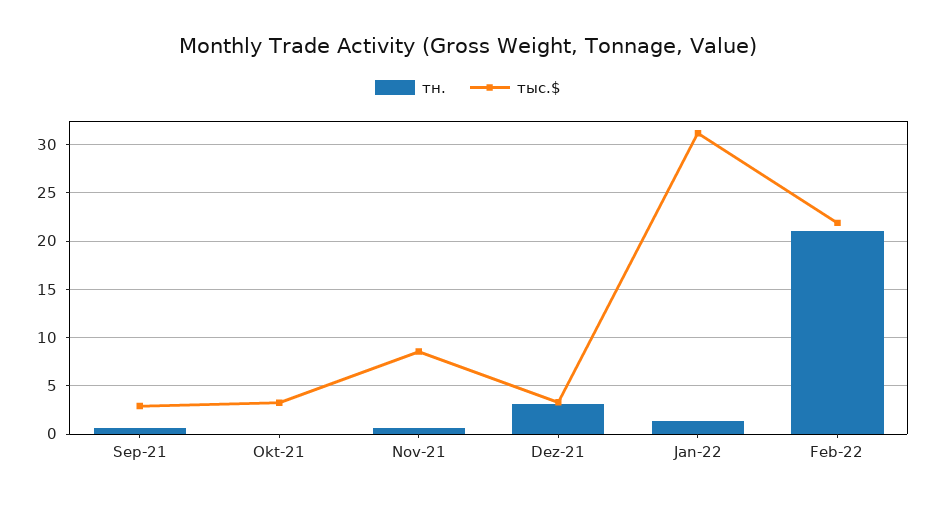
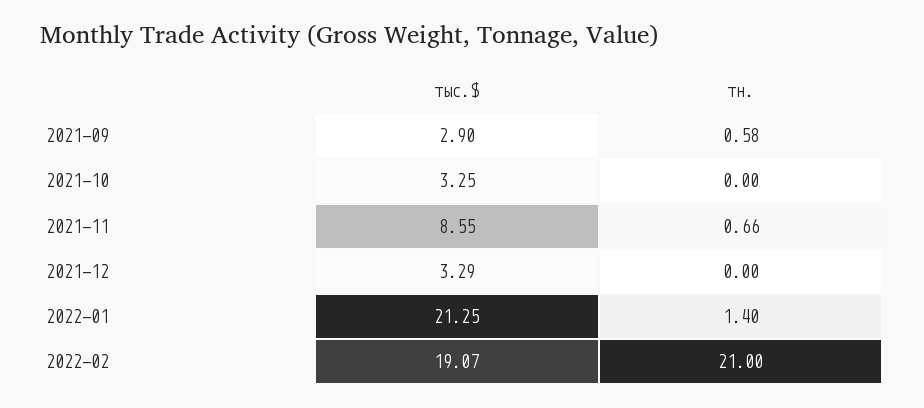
тн., Dez-21: 3 -> 0
тыс.$, Jan-22: 31 -> 21.25
тыс.$, Feb-22: 22 -> 19.07

